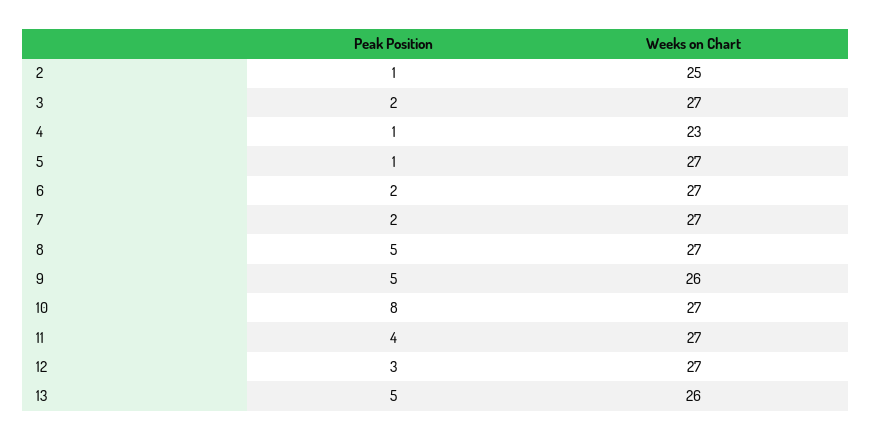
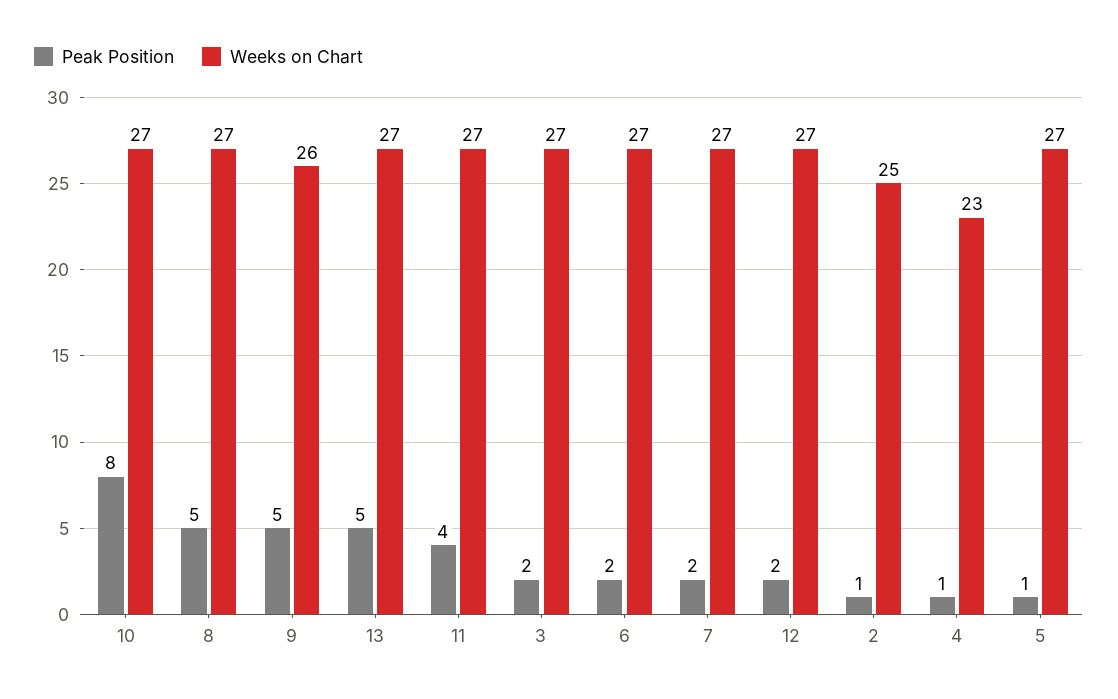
Peak Position, 12: 3 -> 2
Weeks on Chart, 13: 26 -> 27

